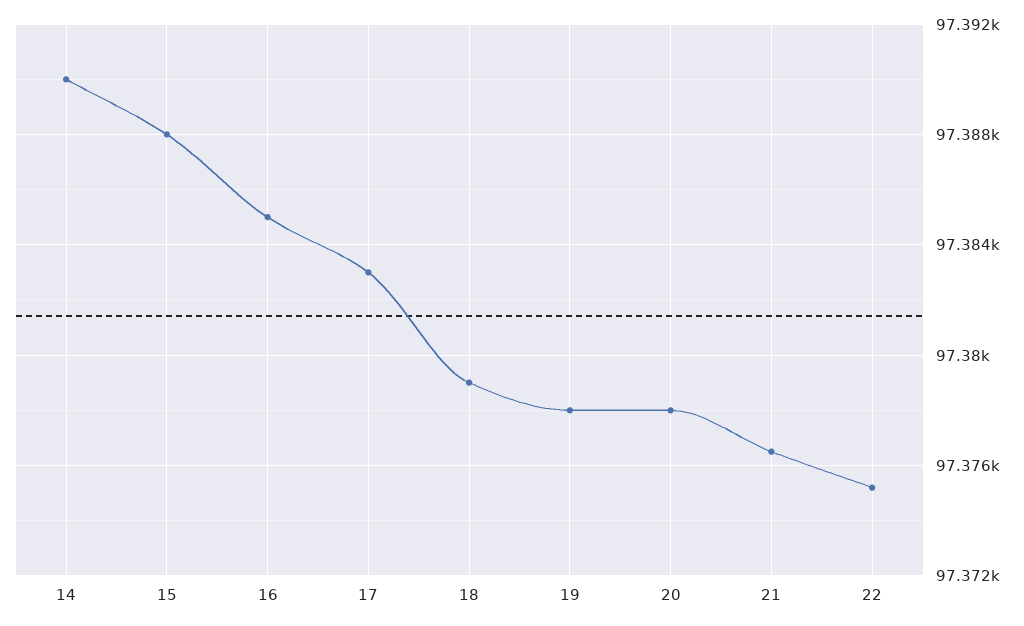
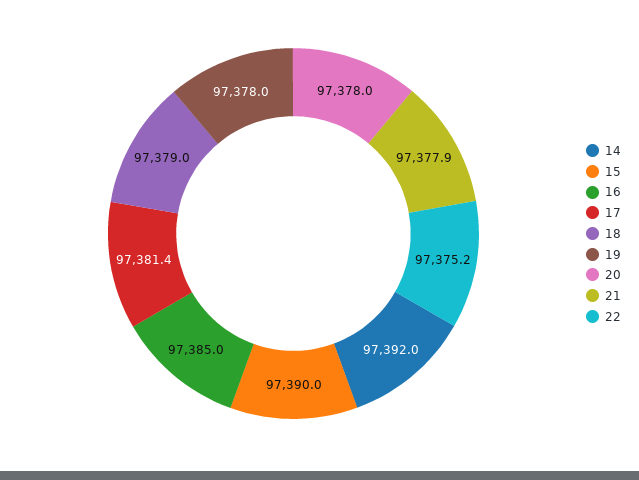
14: 97390 -> 97392
15: 97388 -> 97390
17: 97383 -> 97381.4
21: 97376.5 -> 97377.9

